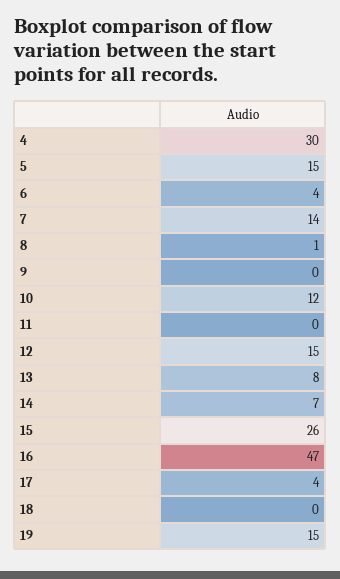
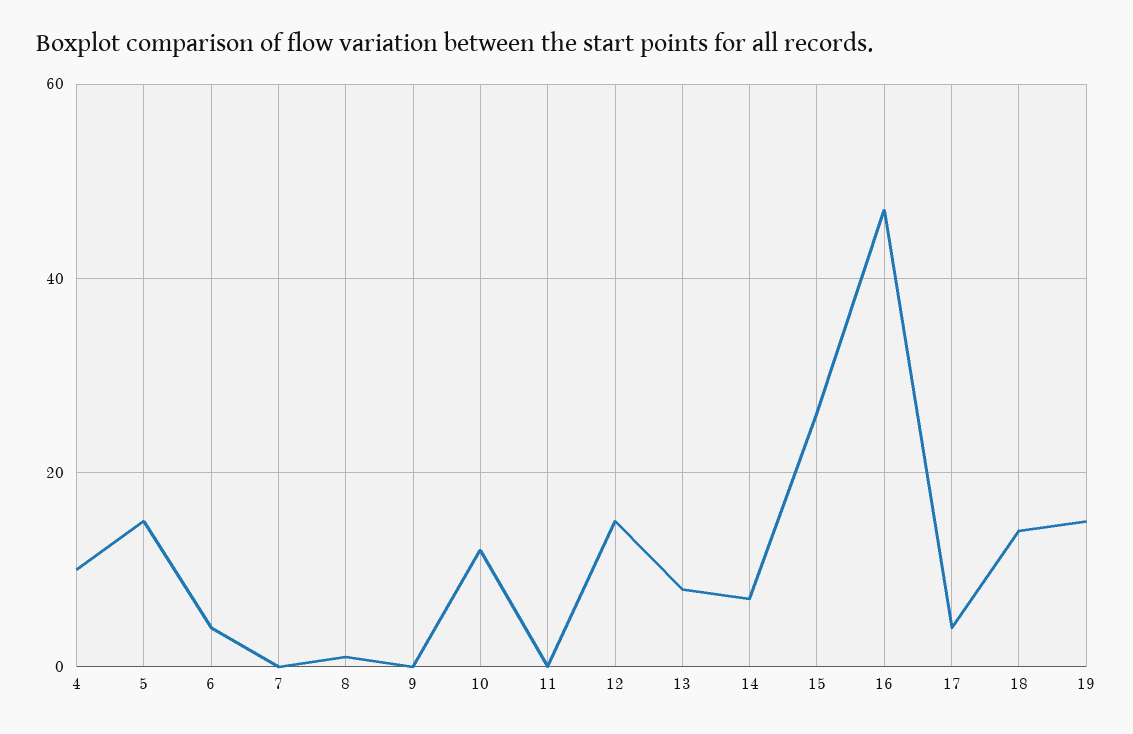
4: 30 -> 10
7: 14 -> 0
18: 0 -> 15

